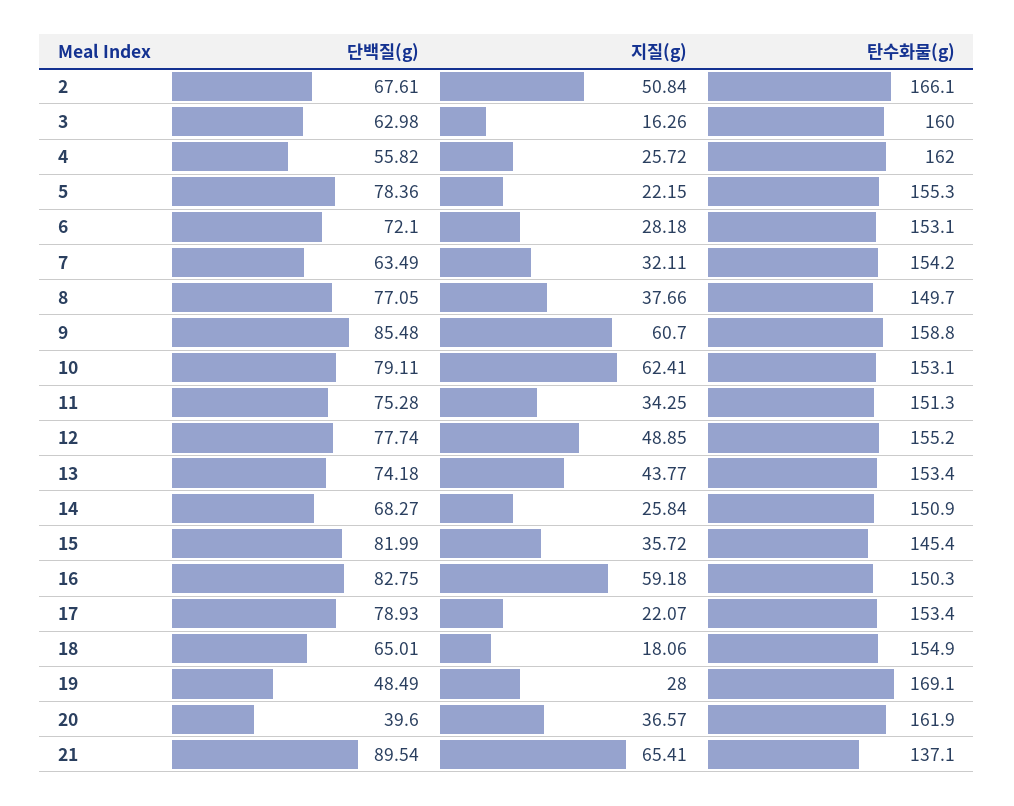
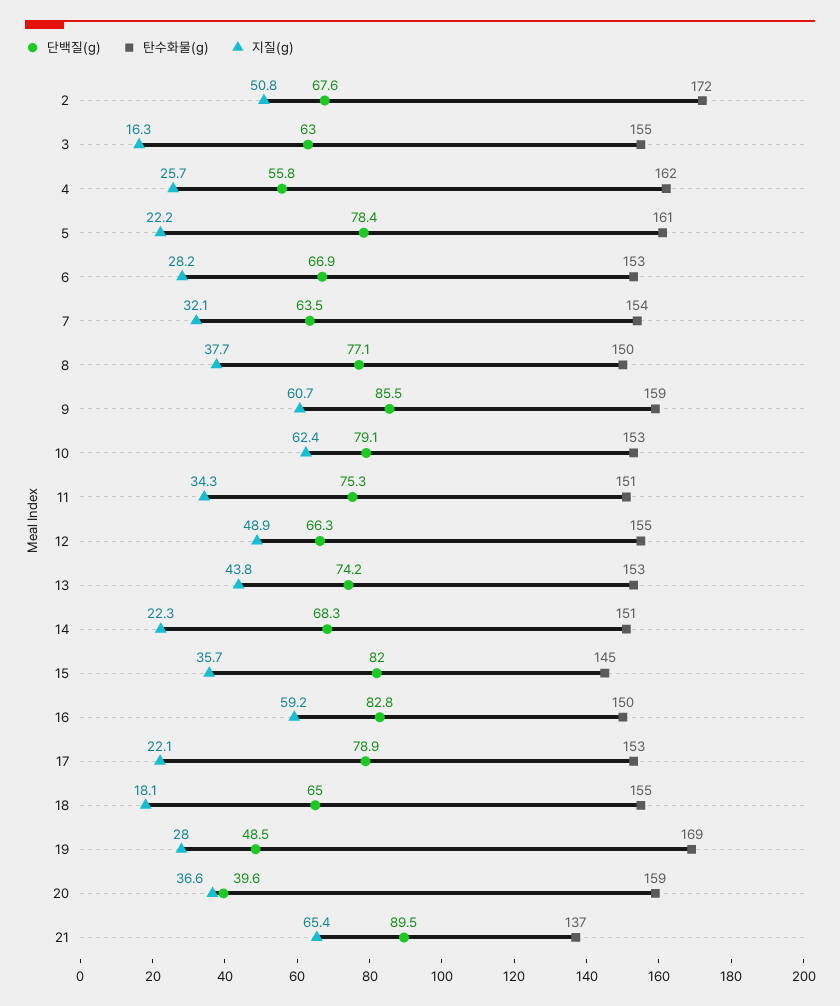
탄수화물(g), 2: 166.1 -> 172
탄수화물(g), 3: 160 -> 155
탄수화물(g), 5: 155.3 -> 161
단백질(g), 6: 72.1 -> 66.9
단백질(g), 12: 77.74 -> 66.3
지질(g), 14: 25.84 -> 22.3
탄수화물(g), 20: 161.9 -> 159

